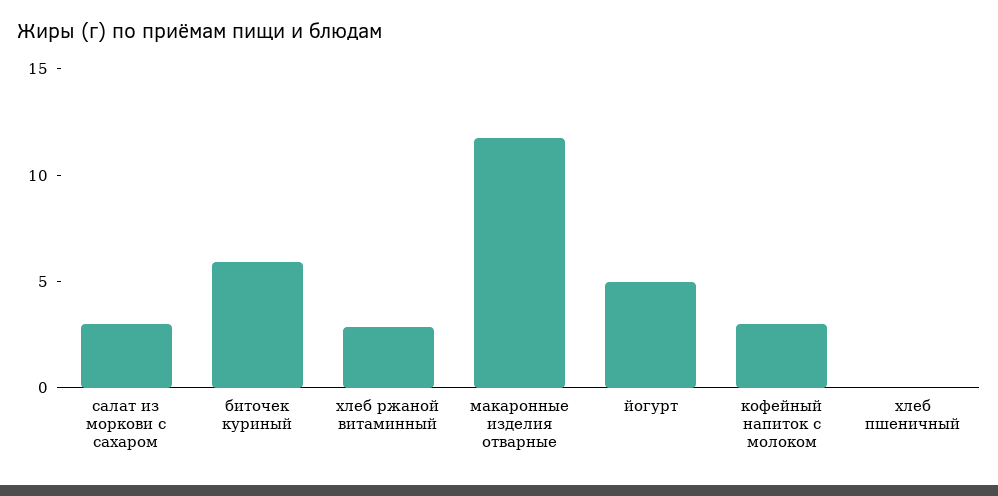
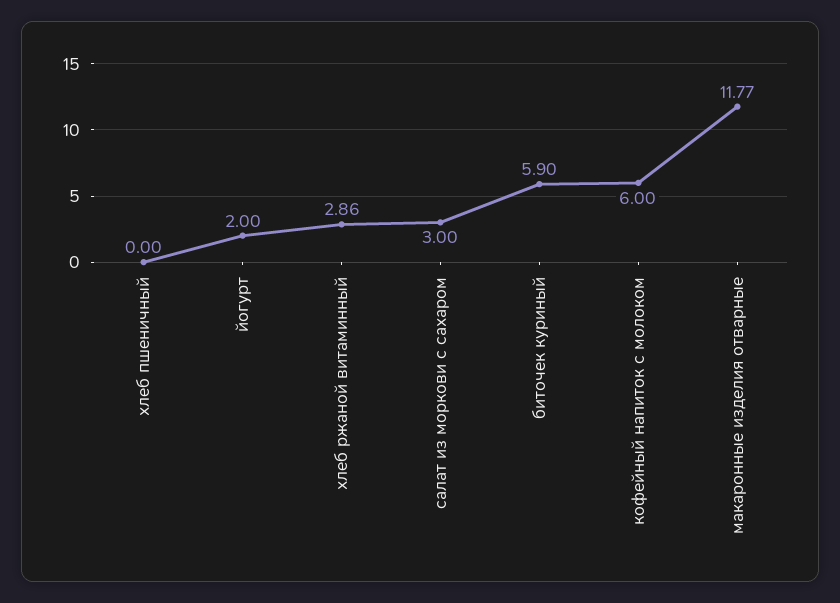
йогурт: 5 -> 2
кофейный напиток с молоком: 3 -> 6

